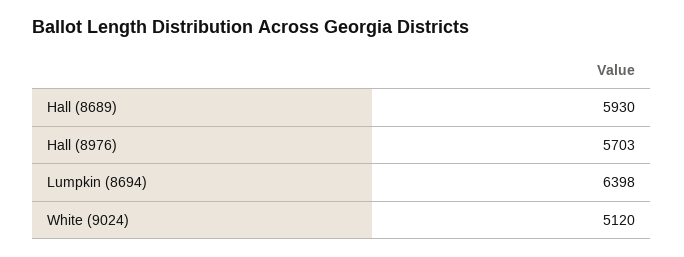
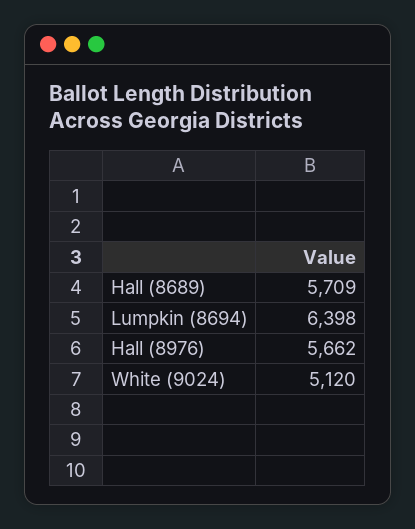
Hall (8689): 5930 -> 5709
Hall (8976): 5703 -> 5662

